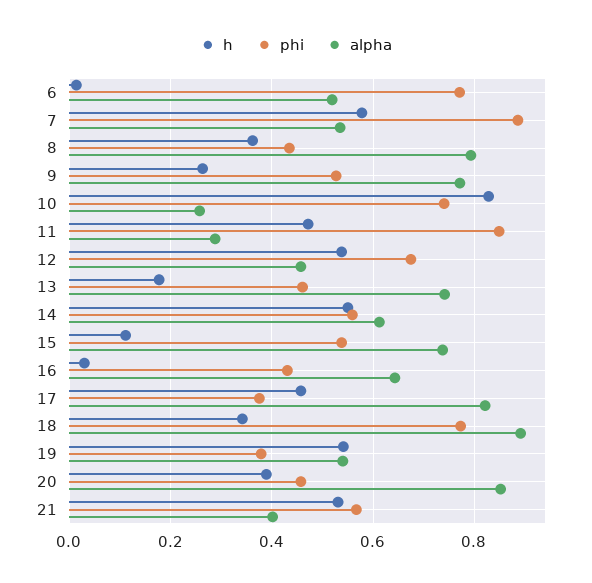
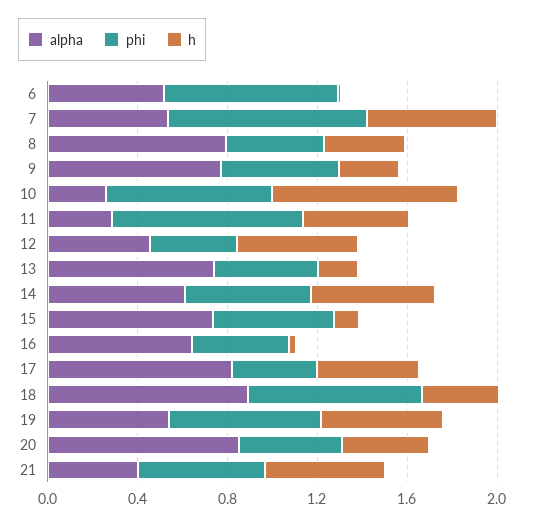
phi, 12: 0.68 -> 0.4
phi, 19: 0.38 -> 0.7

